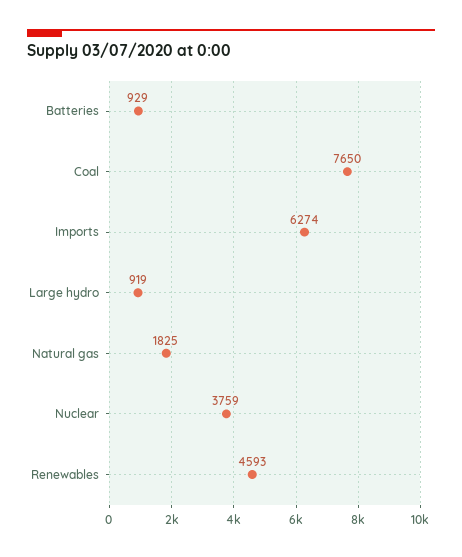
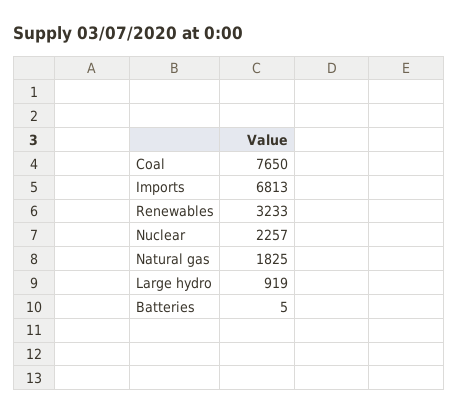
Batteries: 929 -> 5
Imports: 6274 -> 6813
Nuclear: 3759 -> 2257
Renewables: 4593 -> 3233

